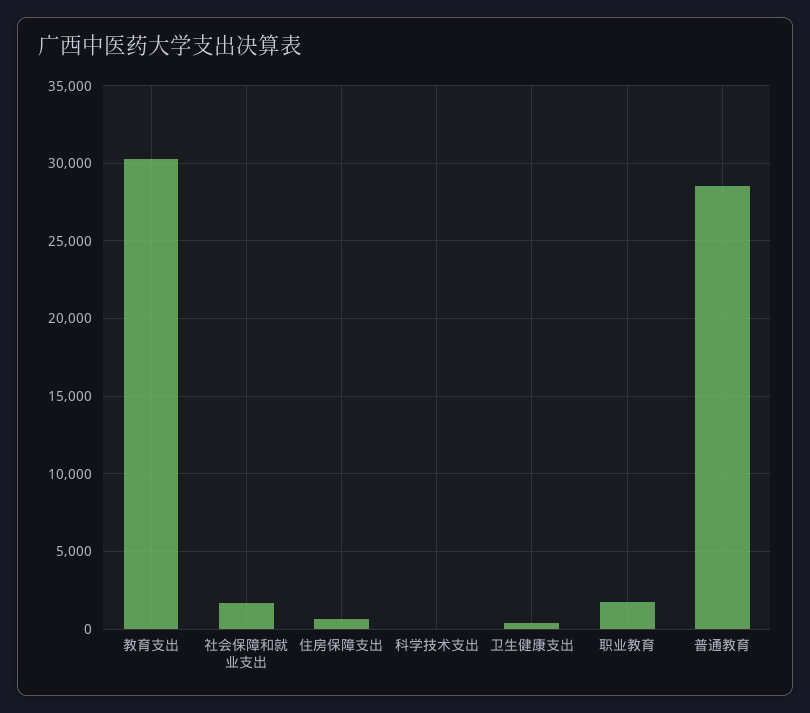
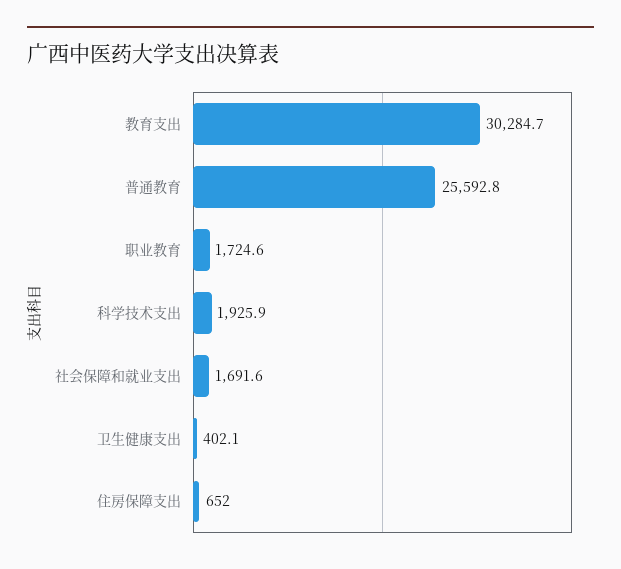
科学技术支出: 0 -> 1925.9
普通教育: 28500 -> 25592.8

